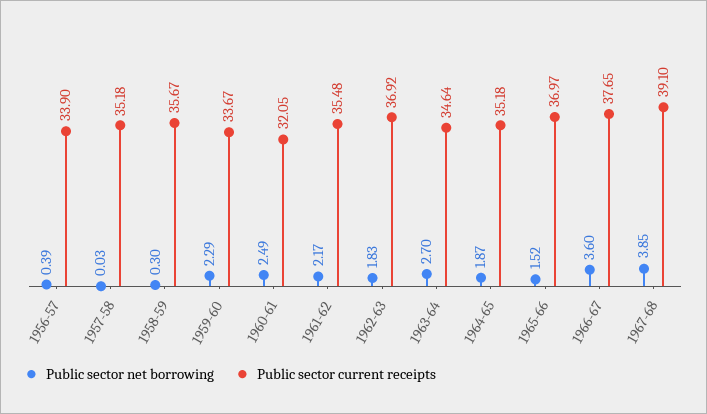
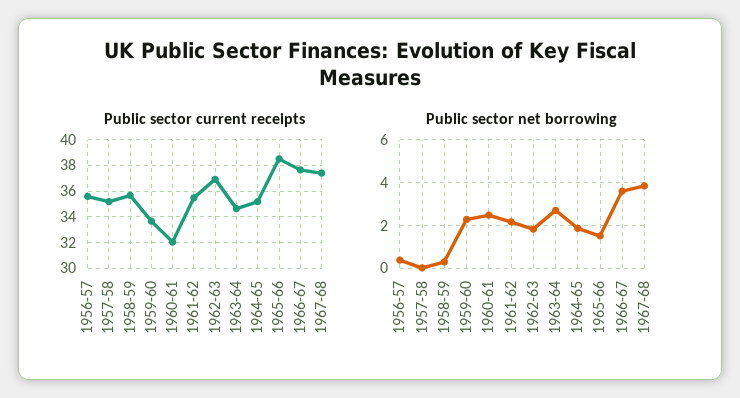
Public sector current receipts, 1956-57: 33.9 -> 35.5
Public sector current receipts, 1965-66: 36.97 -> 38.5
Public sector current receipts, 1967-68: 39.1 -> 37.5

